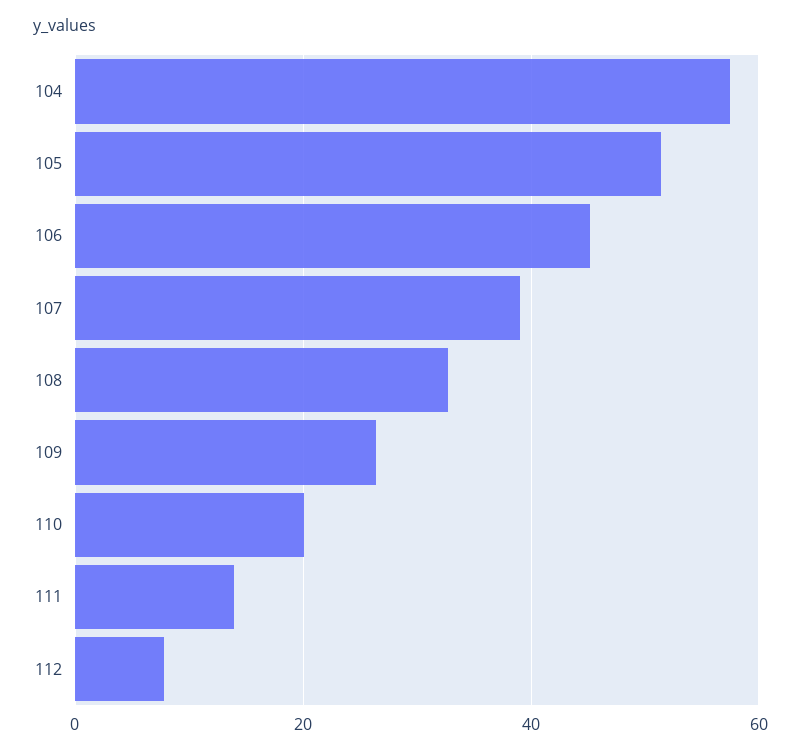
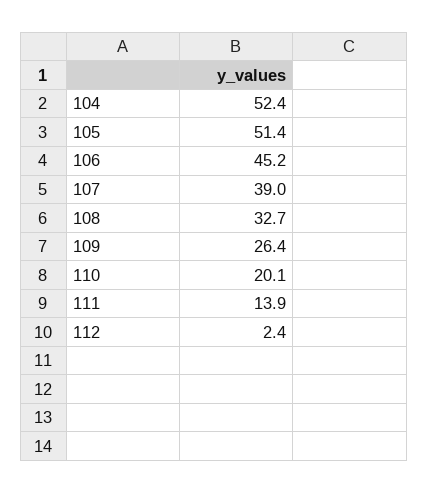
104: 58 -> 52.4
112: 8 -> 2.4

